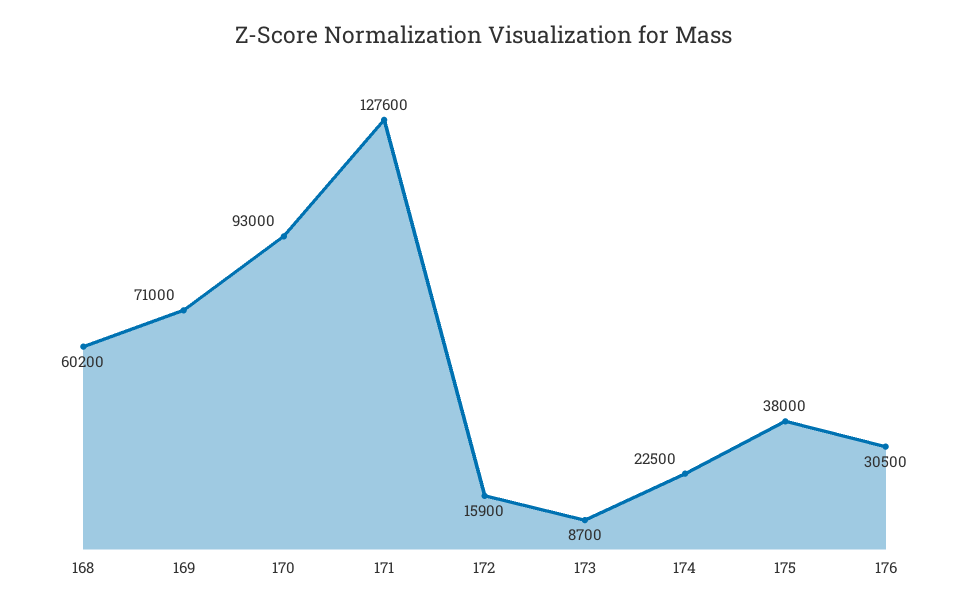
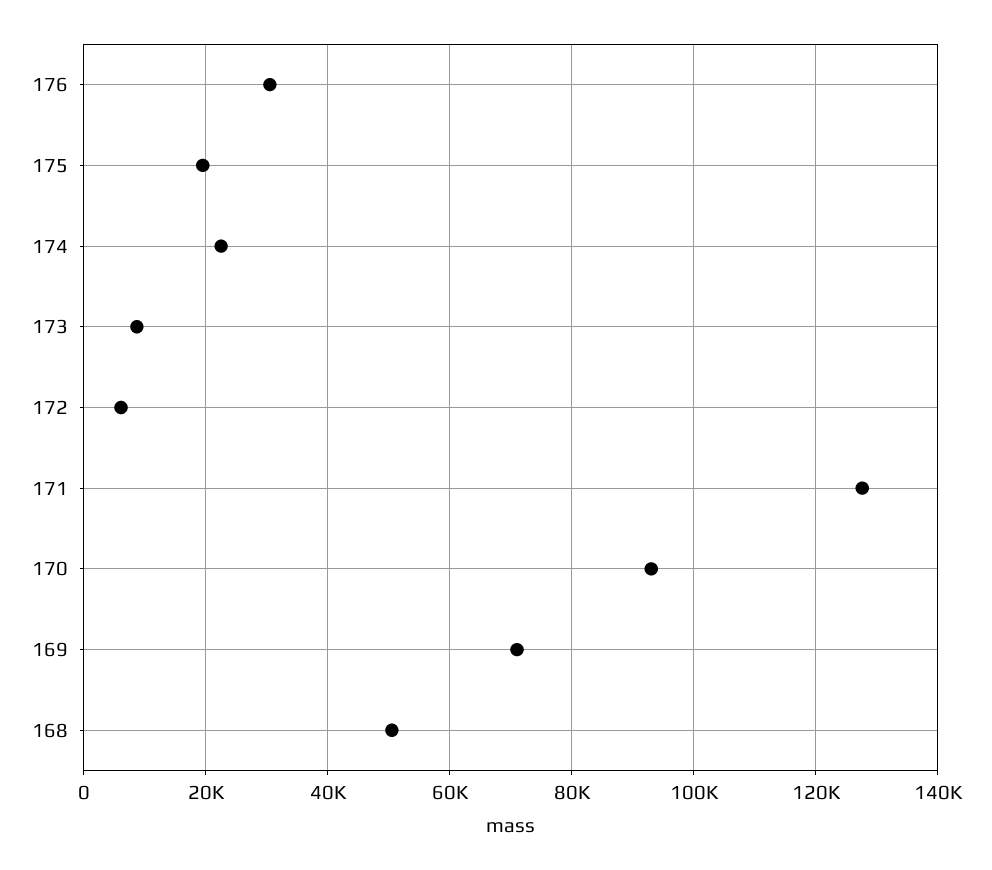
168: 60200 -> 50000
172: 15900 -> 6000
175: 38000 -> 20000

